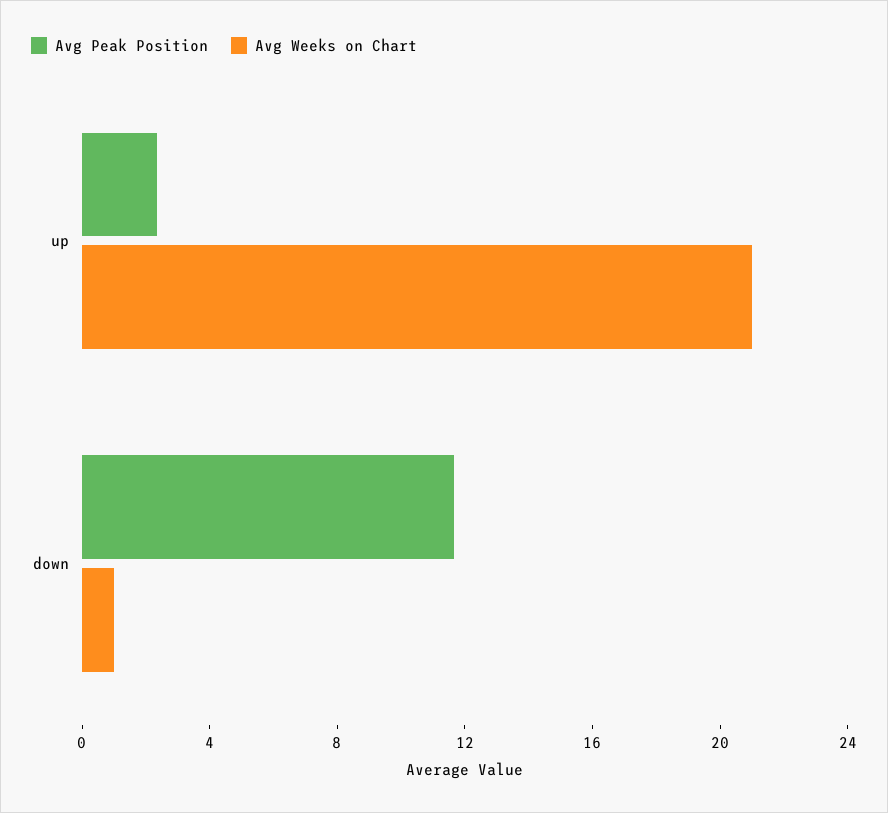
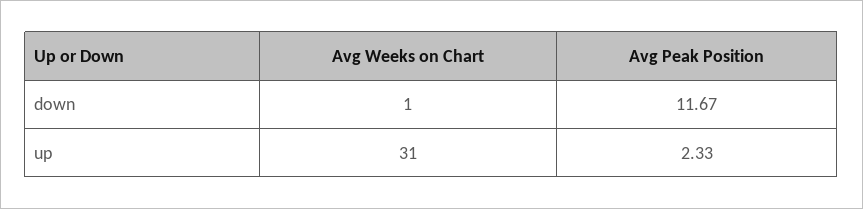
Avg Weeks on Chart, up: 21 -> 31

